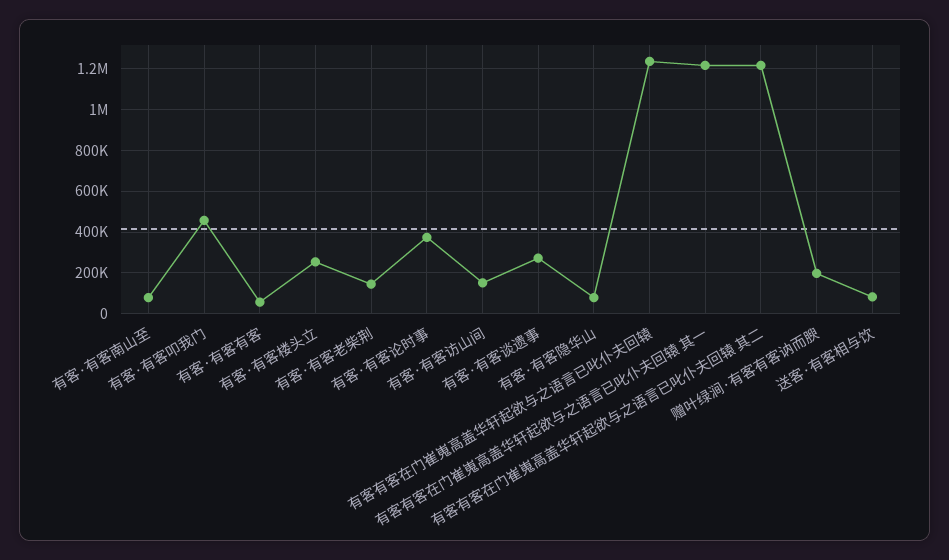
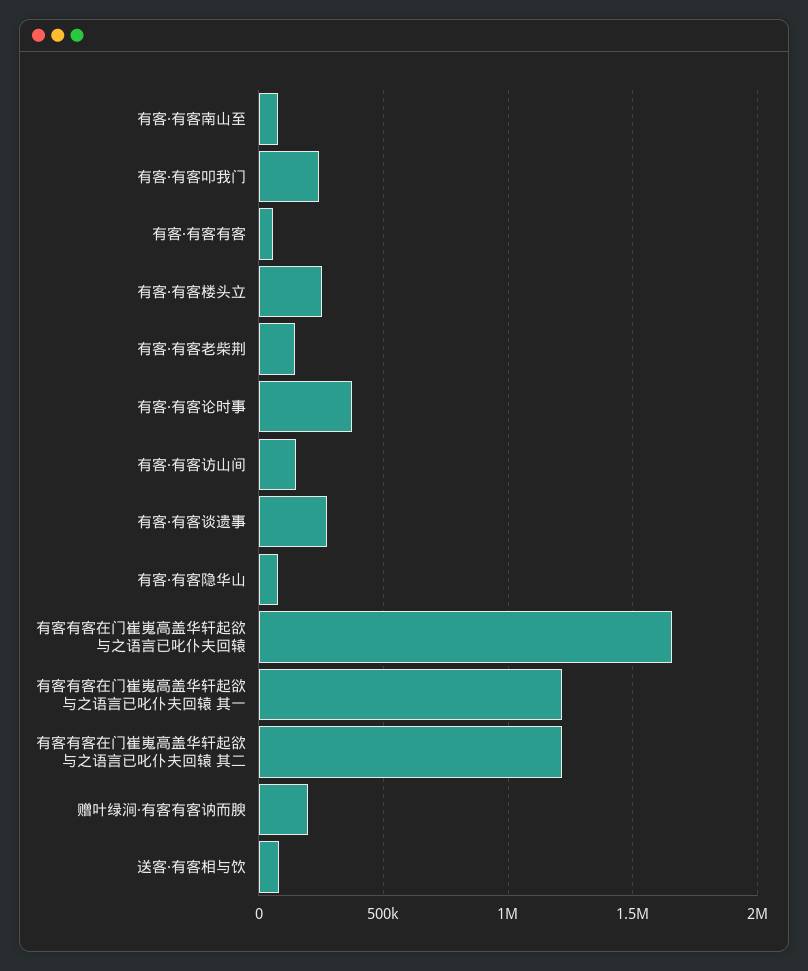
有客·有客叩我门: 450000 -> 250000
有客有客在门崔嵬高盖华轩起欲与之语言已叱仆夫回辕: 1250000 -> 1650000

